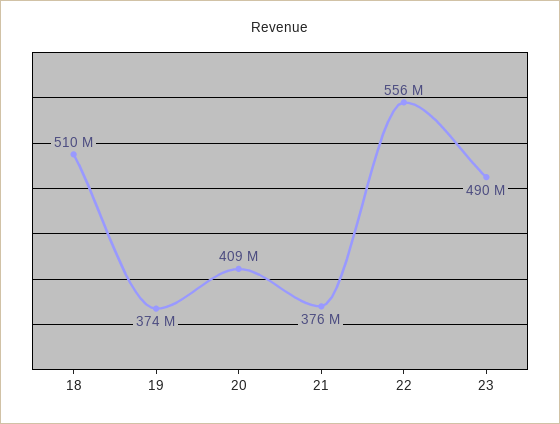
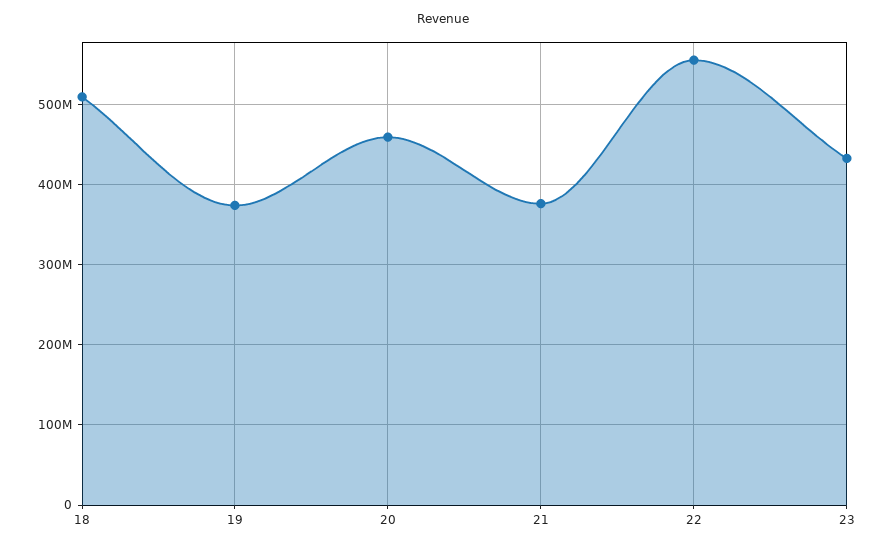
20: 409000000 -> 460000000
23: 490000000 -> 430000000

